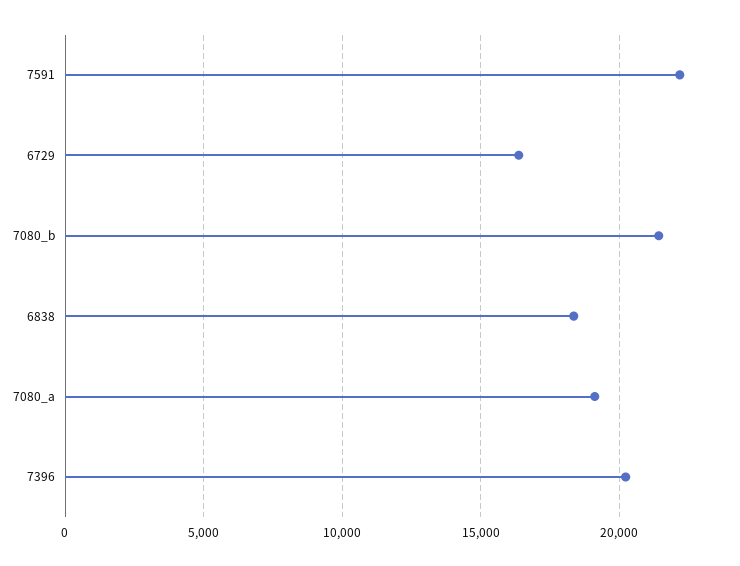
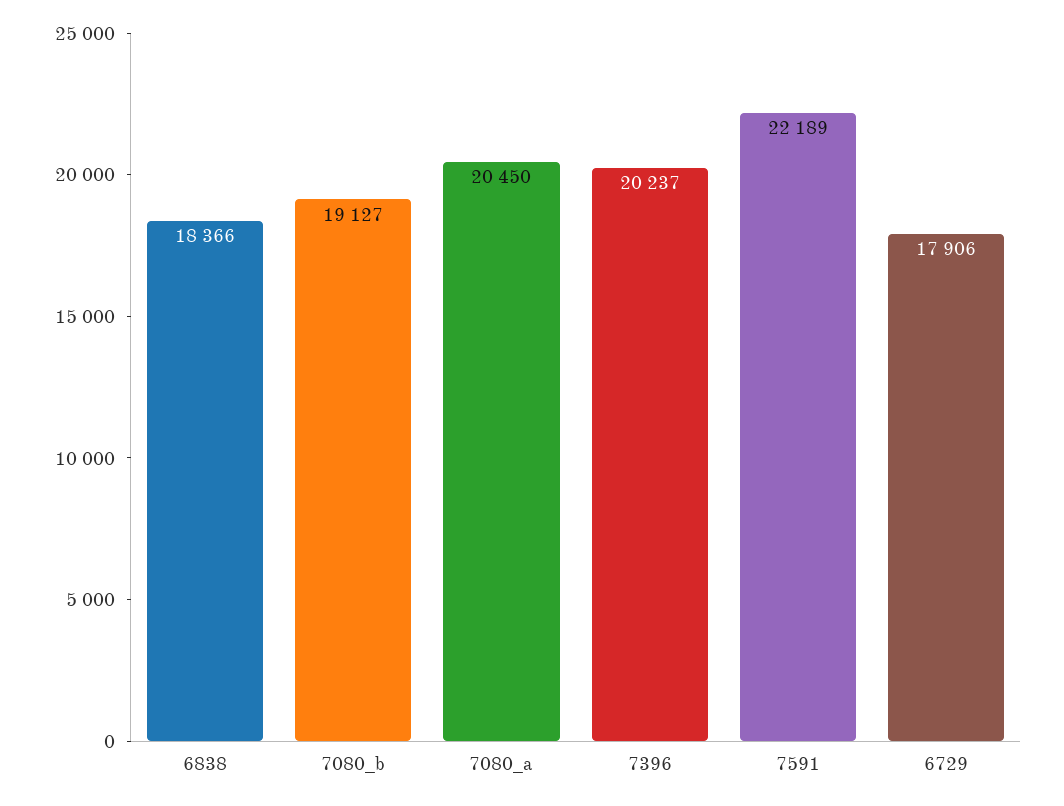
6729: 16500 -> 17906
7080_b: 21500 -> 19127
7080_a: 19000 -> 20450

